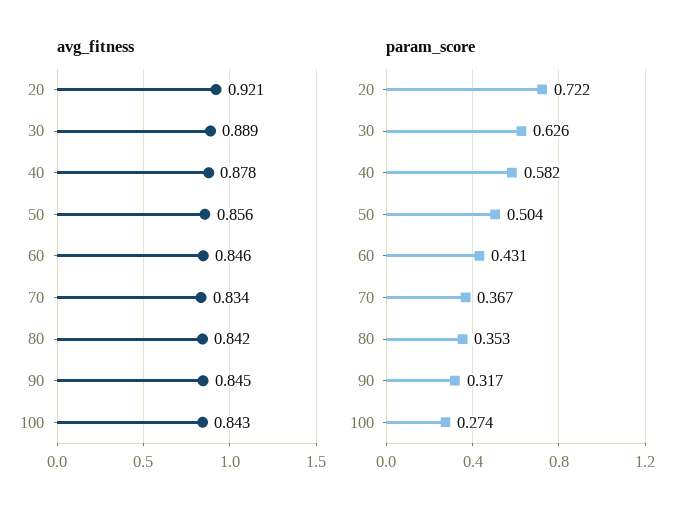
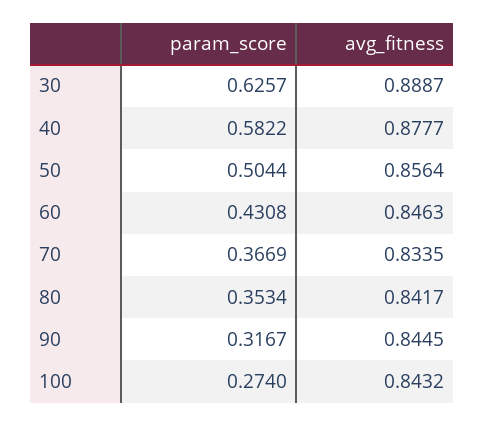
avg_fitness, 20: 0.921 -> none
param_score, 20: 0.722 -> none

